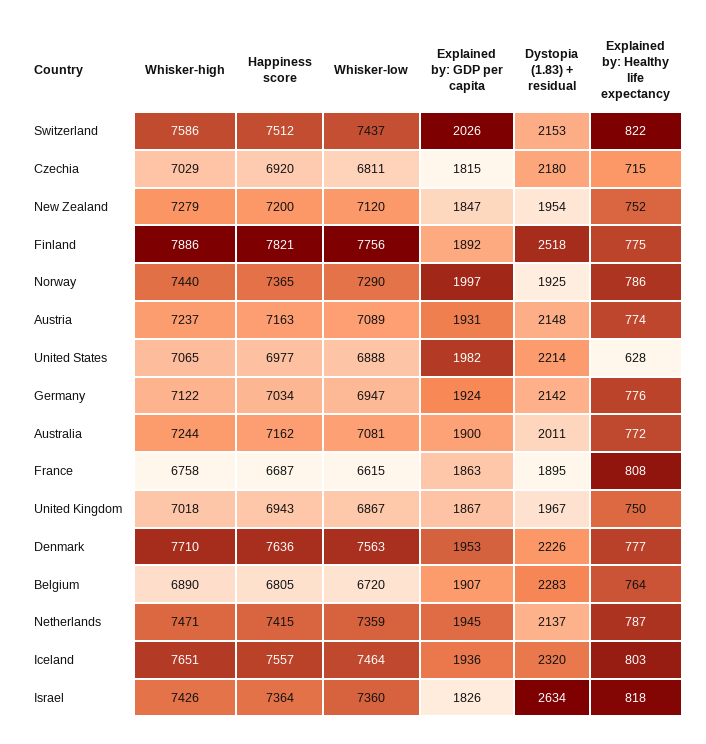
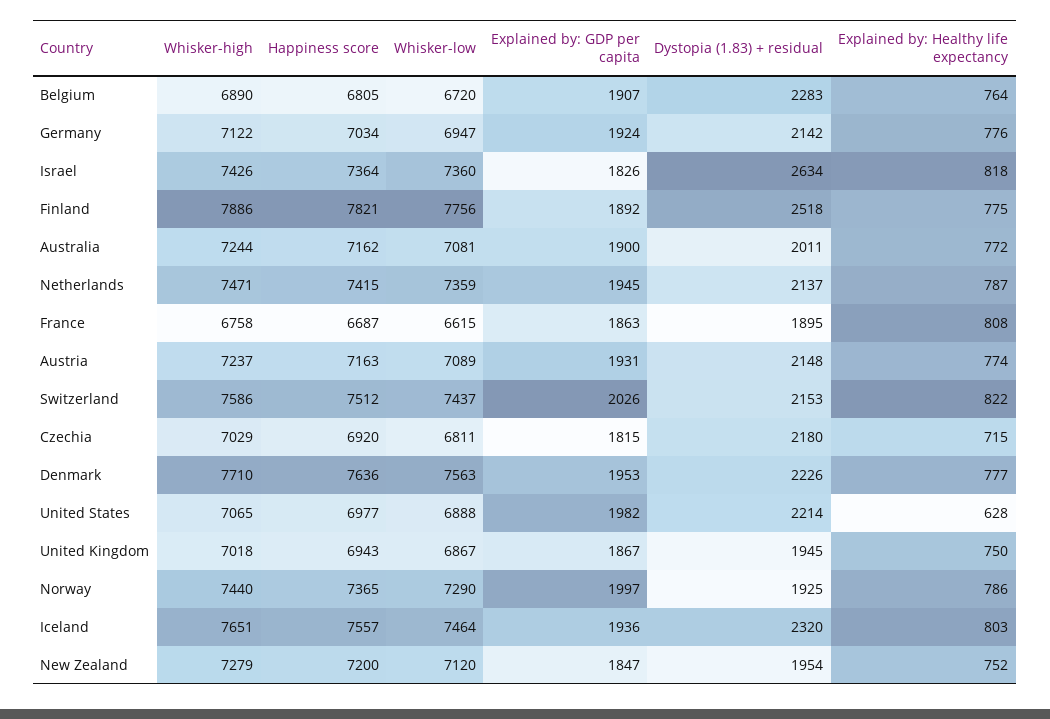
Dystopia (1.83) + residual, United Kingdom: 1967 -> 1945

